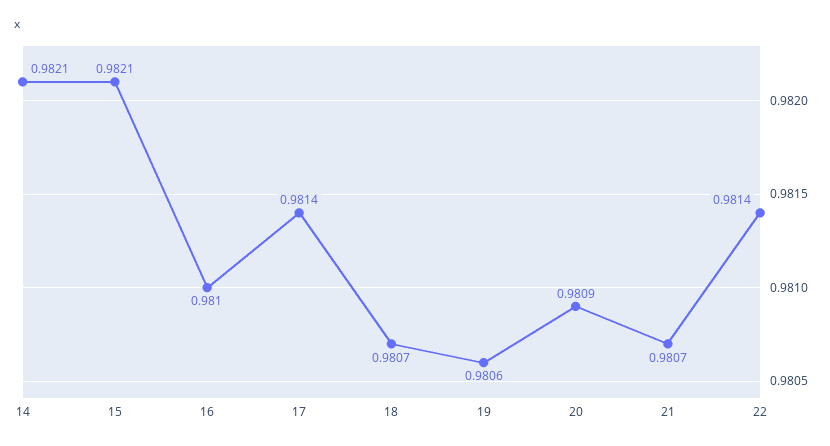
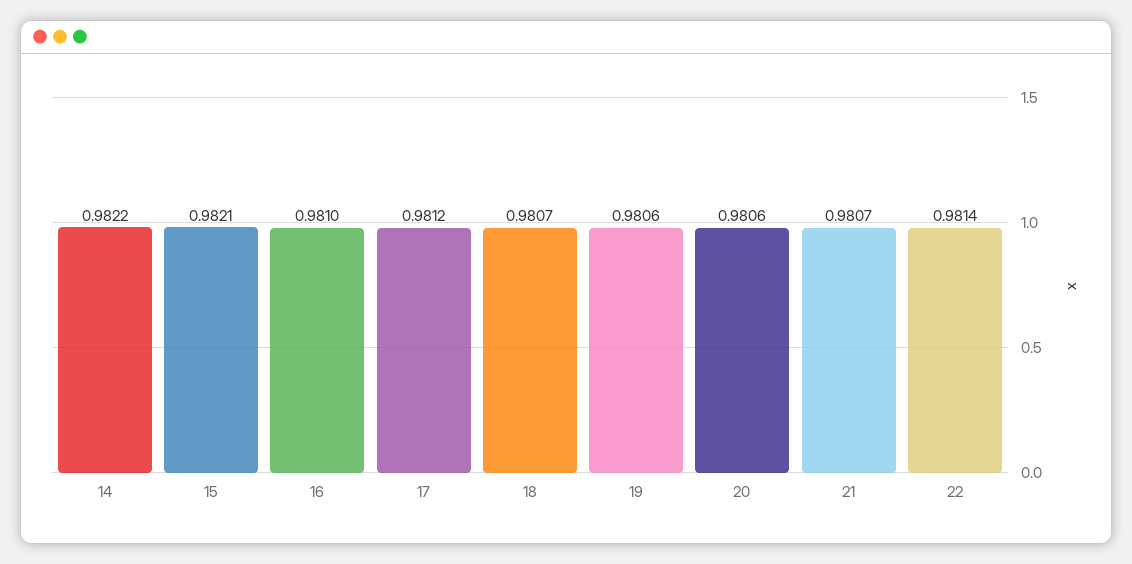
14: 0.9821 -> 0.9822
17: 0.9814 -> 0.9812
20: 0.9809 -> 0.9806

